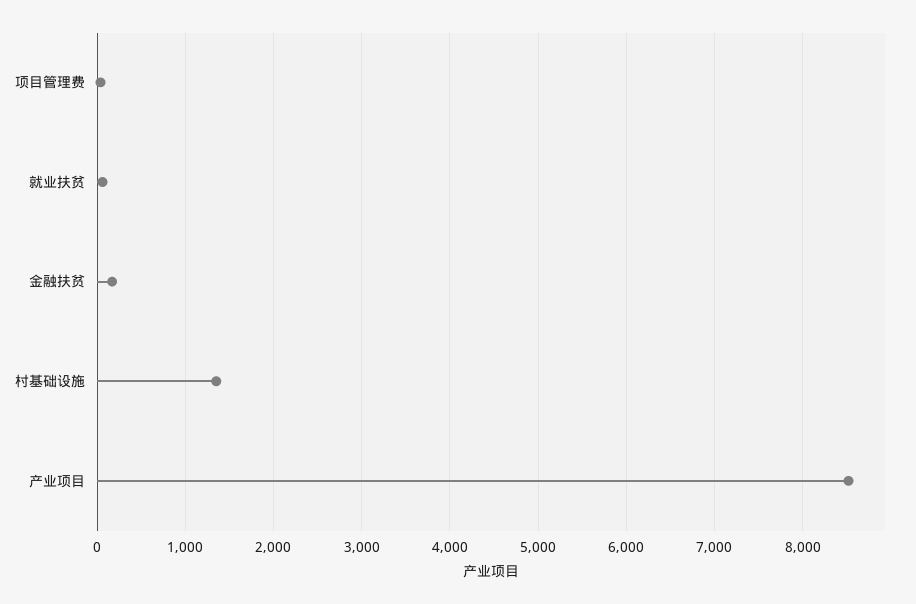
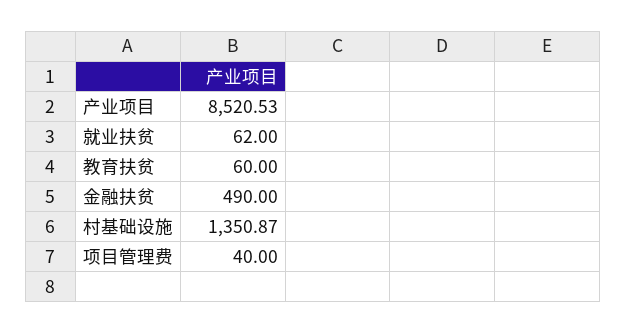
金融扶贫: 200 -> 490
教育扶贫: none -> 60

